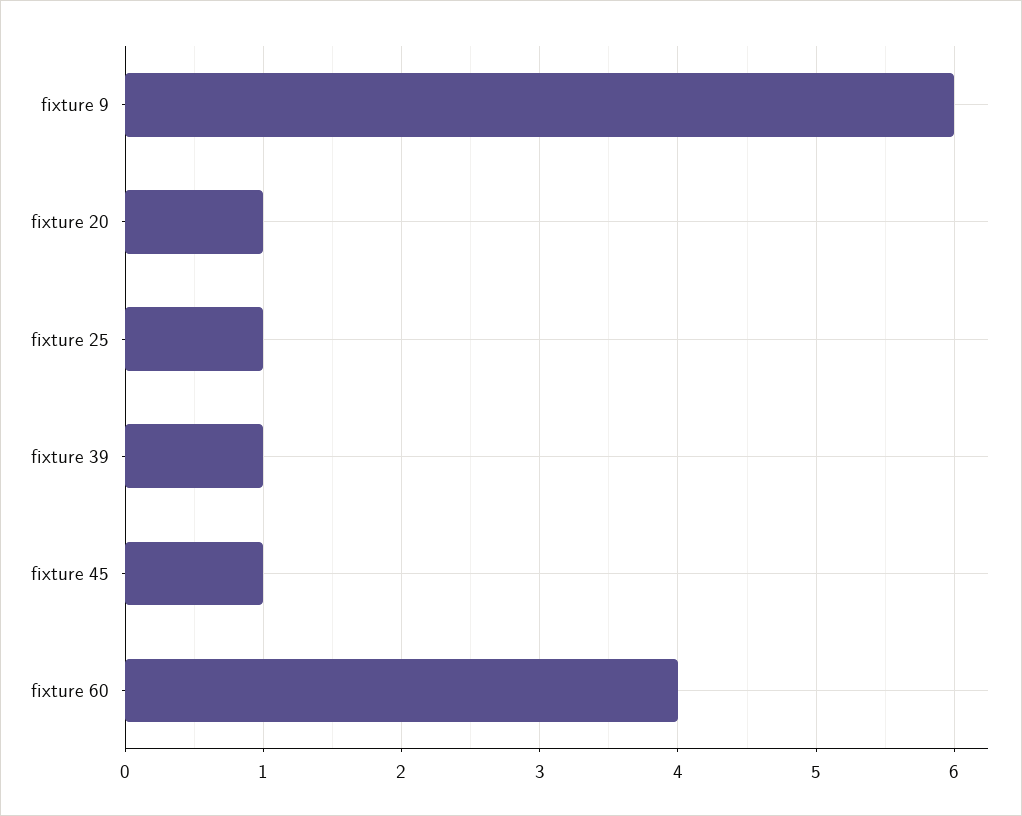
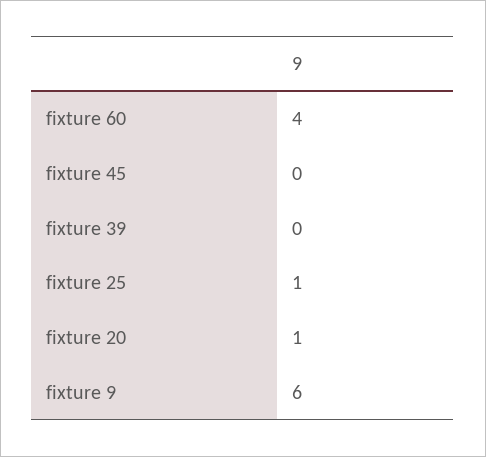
fixture 39: 1 -> 0
fixture 45: 1 -> 0

